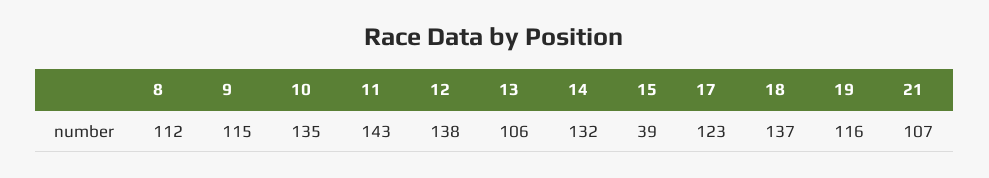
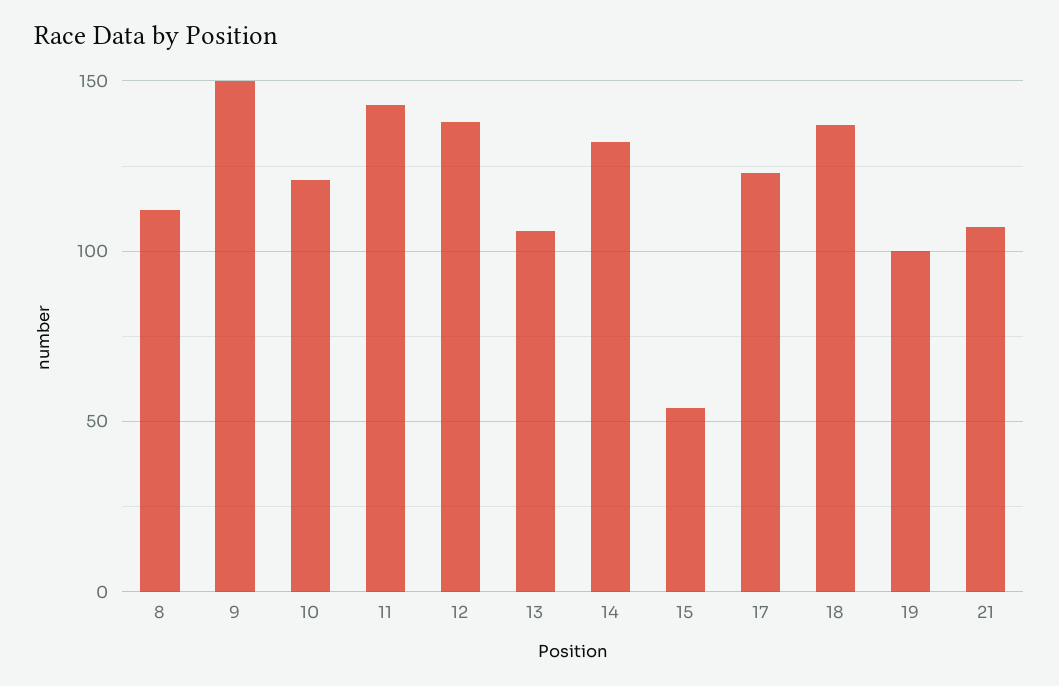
9: 115 -> 150
10: 135 -> 120
15: 39 -> 55
19: 116 -> 100

